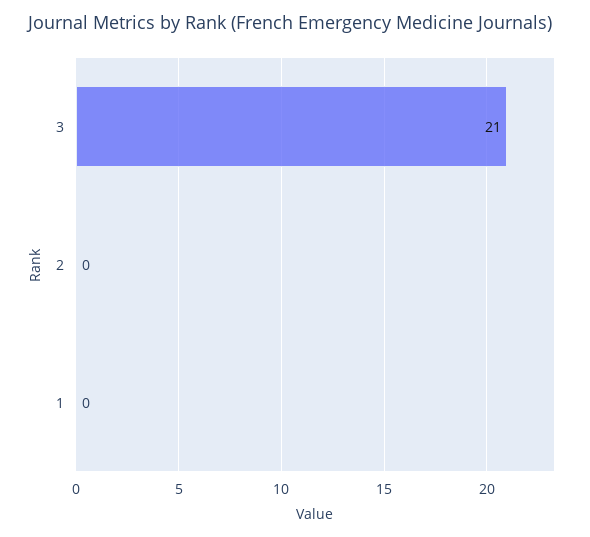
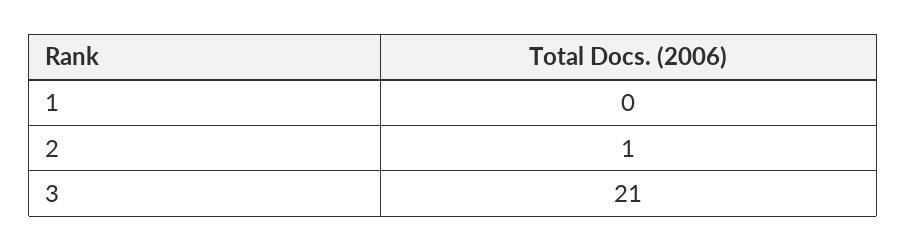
2: 0 -> 1

